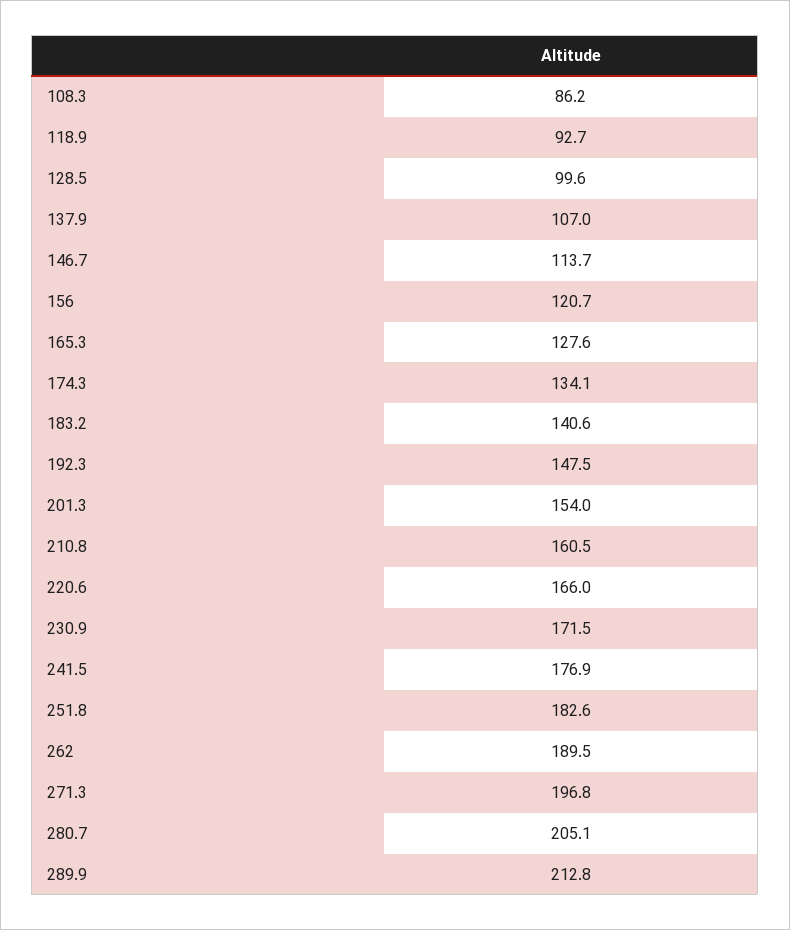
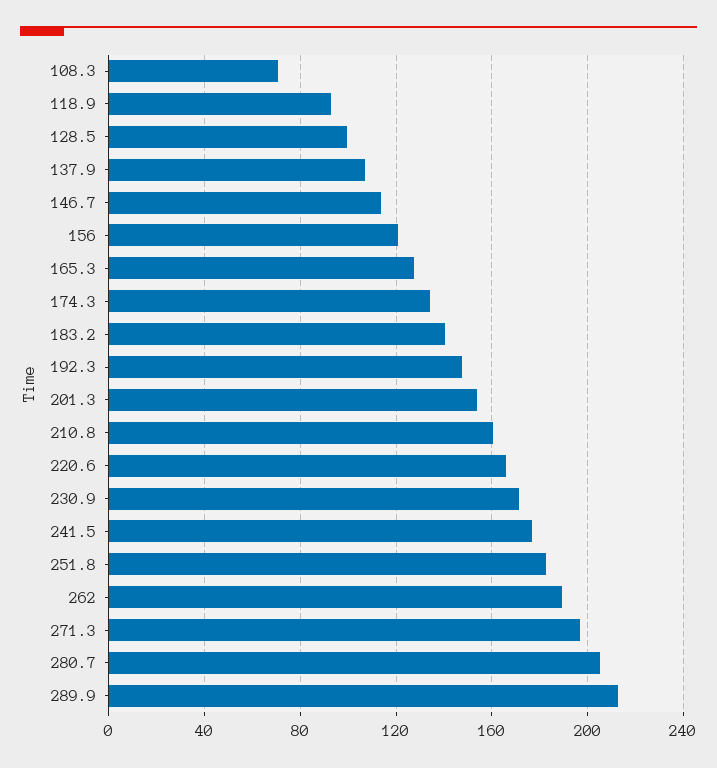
108.3: 86.2 -> 70

